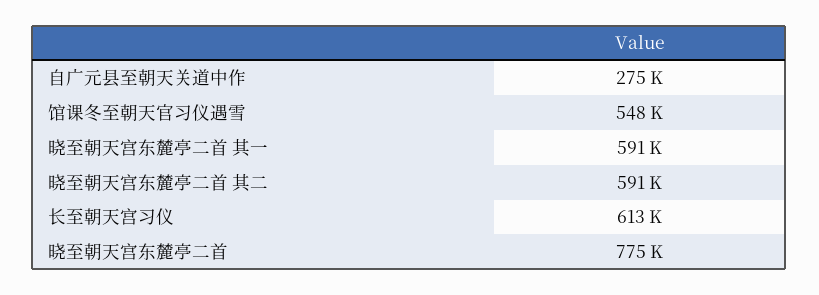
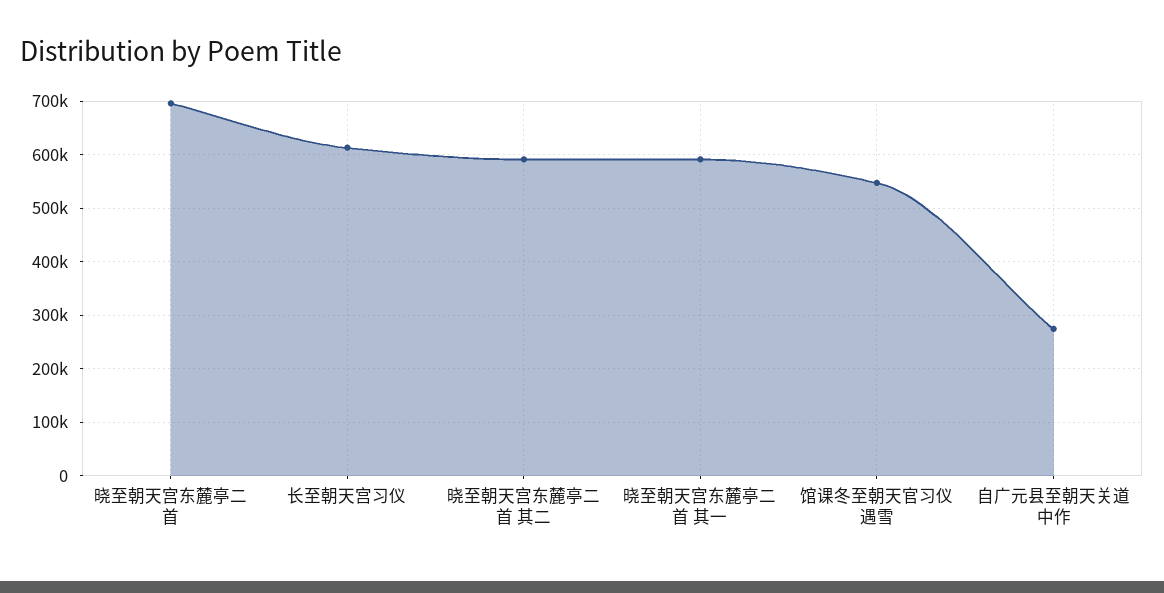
晓至朝天宫东麓亭二首: 775000 -> 700000

